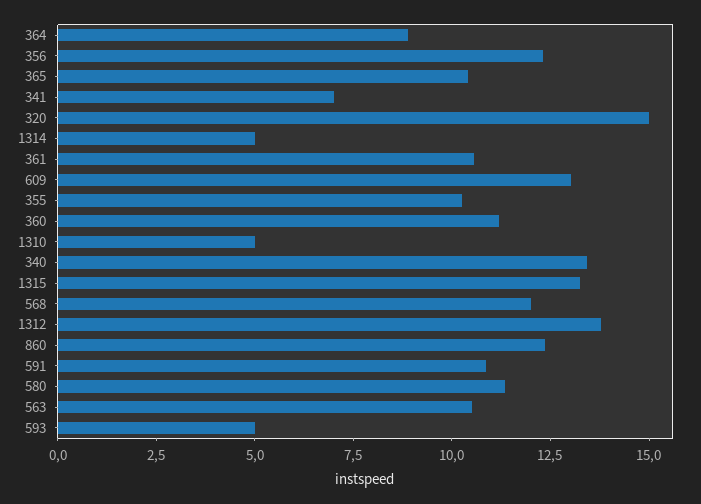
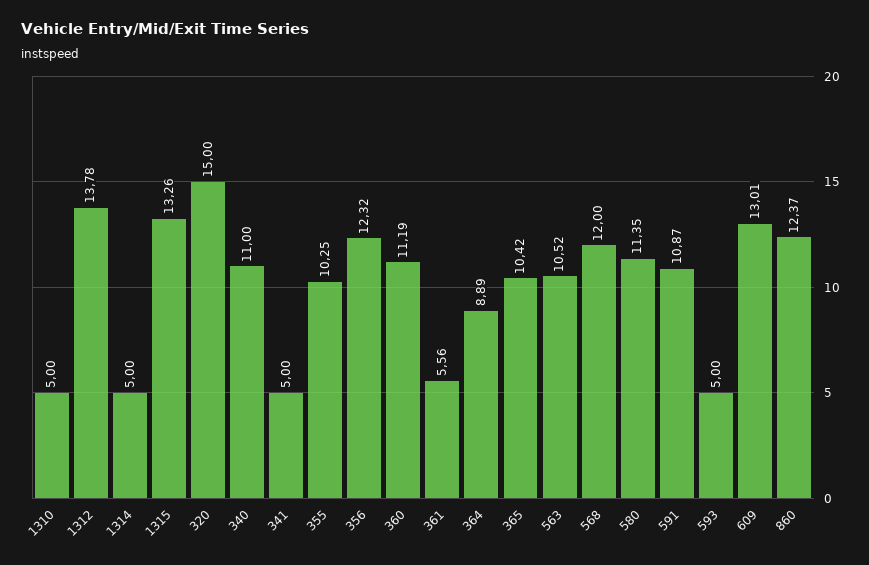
341: 7 -> 5
361: 10.5 -> 5.56
340: 13.5 -> 11

